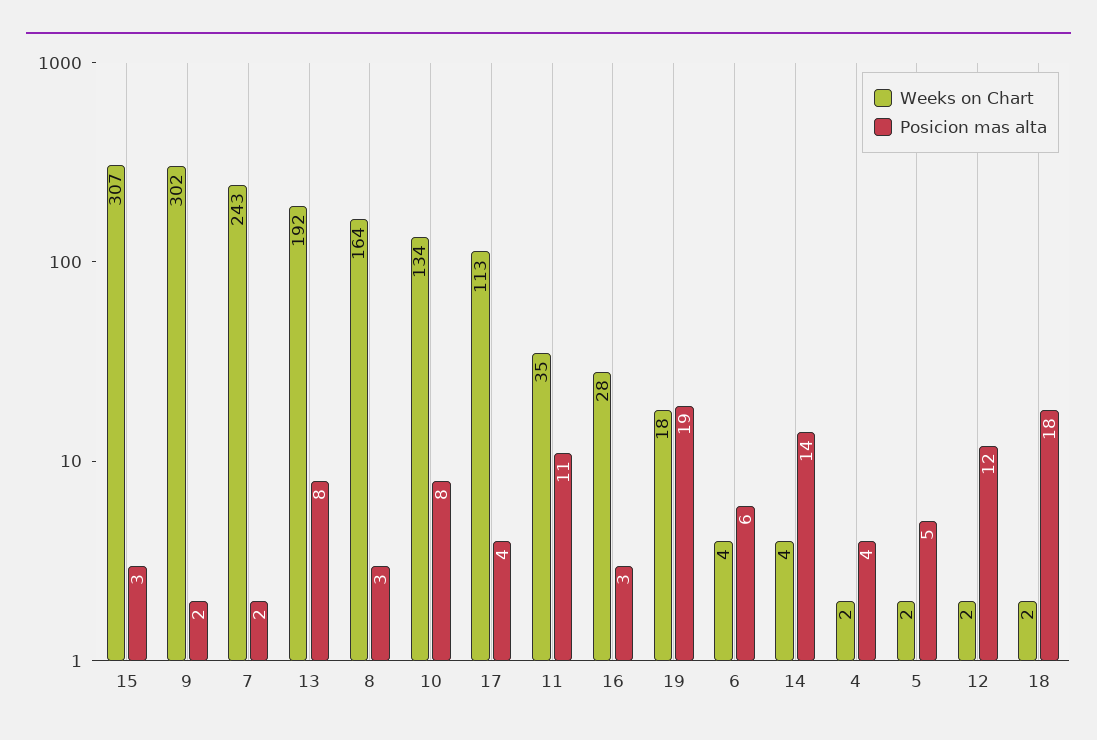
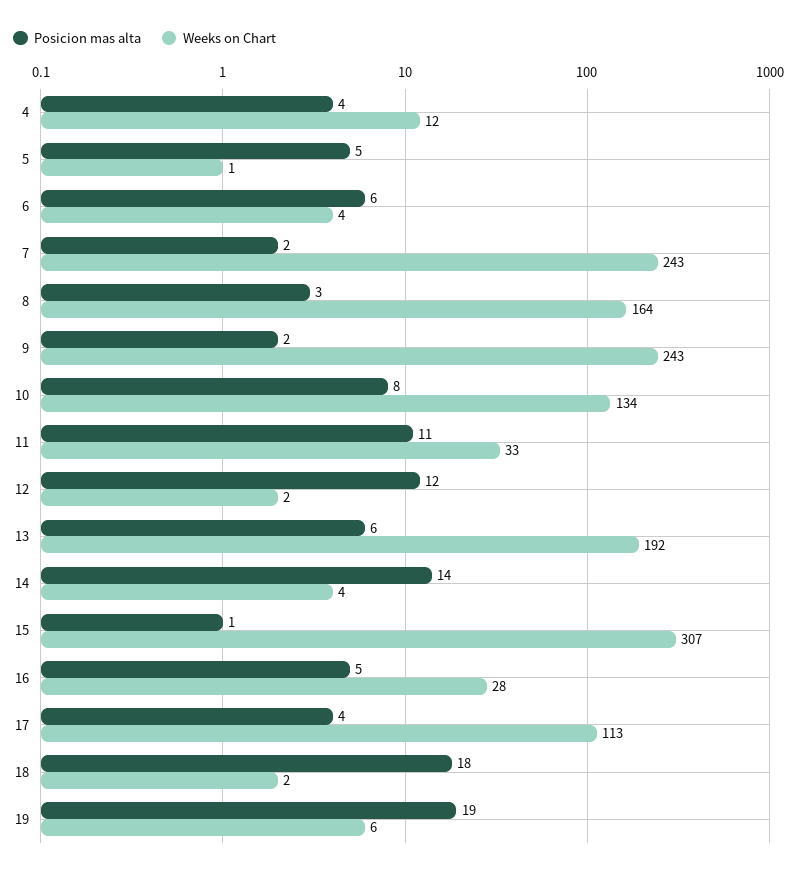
Posicion mas alta, 15: 3 -> 1
Weeks on Chart, 9: 302 -> 243
Posicion mas alta, 13: 8 -> 6
Weeks on Chart, 11: 35 -> 33
Posicion mas alta, 16: 3 -> 5
Weeks on Chart, 19: 18 -> 6
Weeks on Chart, 4: 2 -> 12
Weeks on Chart, 5: 2 -> 1

